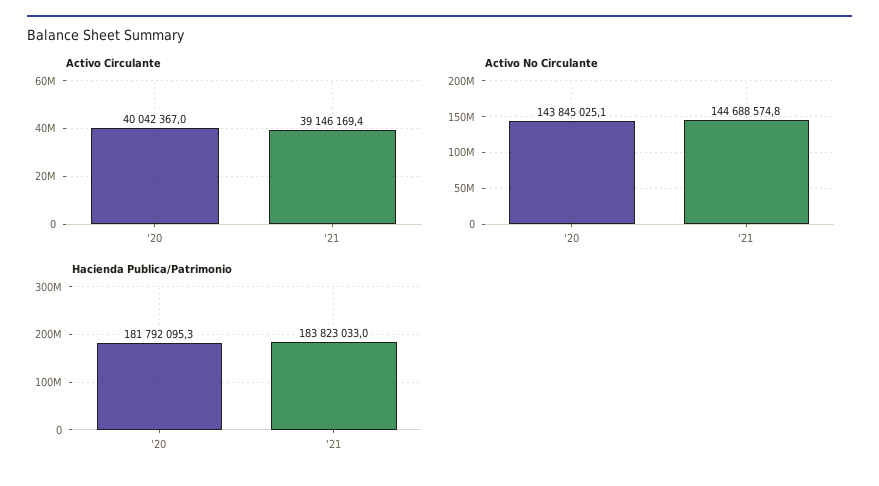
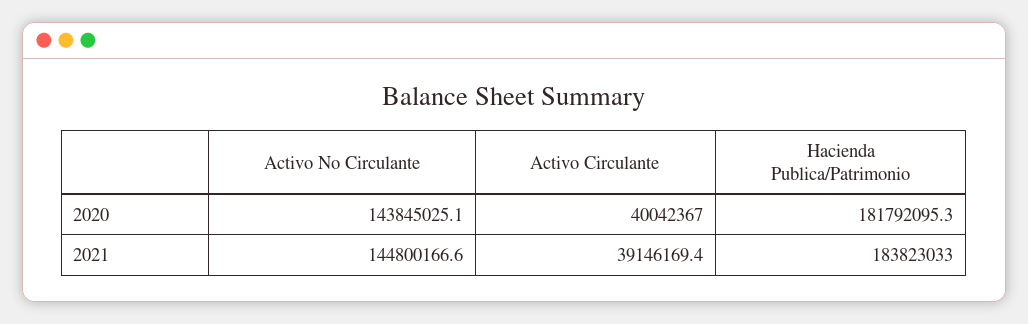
Activo No Circulante, '21: 144688574.8 -> 144800166.6

